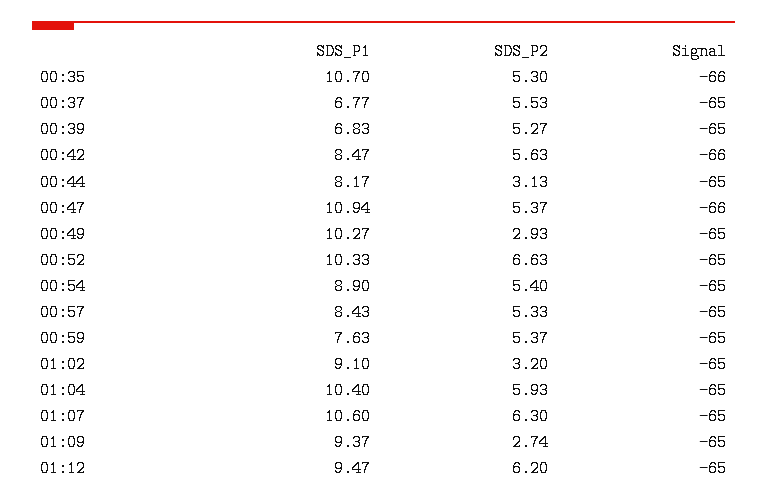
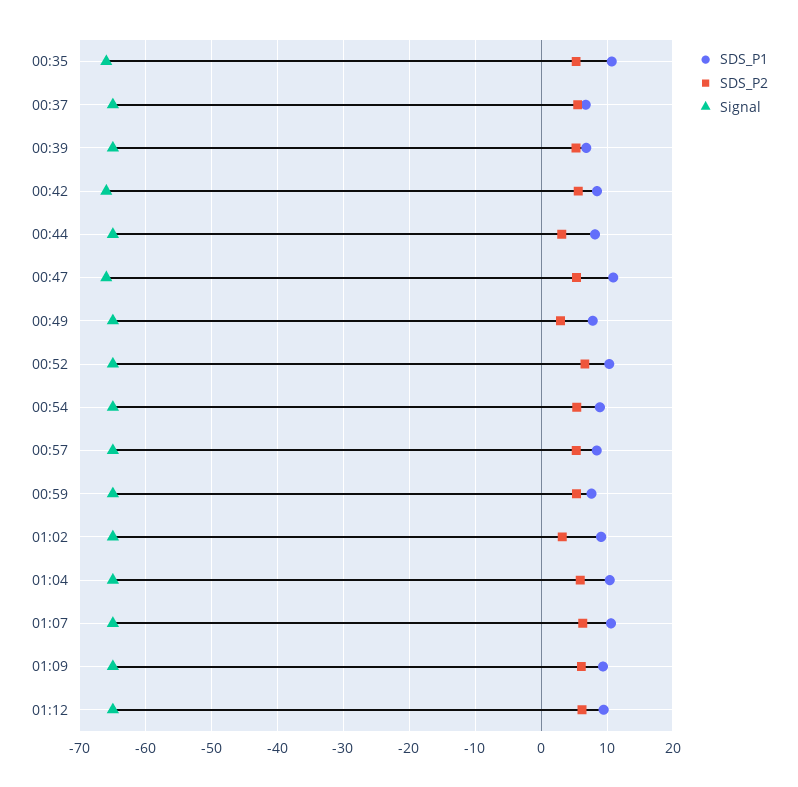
SDS_P1, 00:49: 10.27 -> 8
SDS_P2, 01:09: 2.74 -> 6

